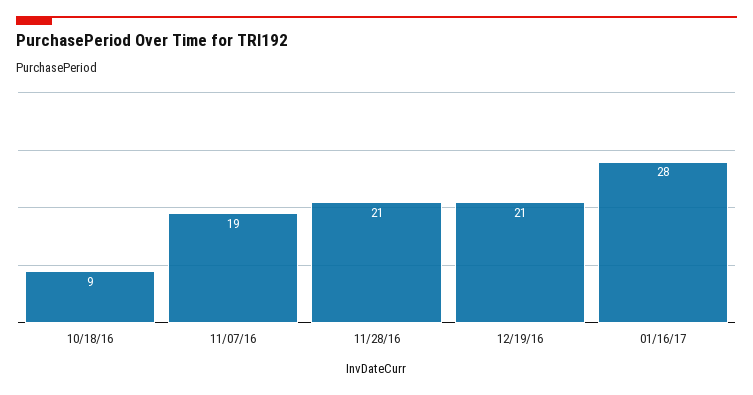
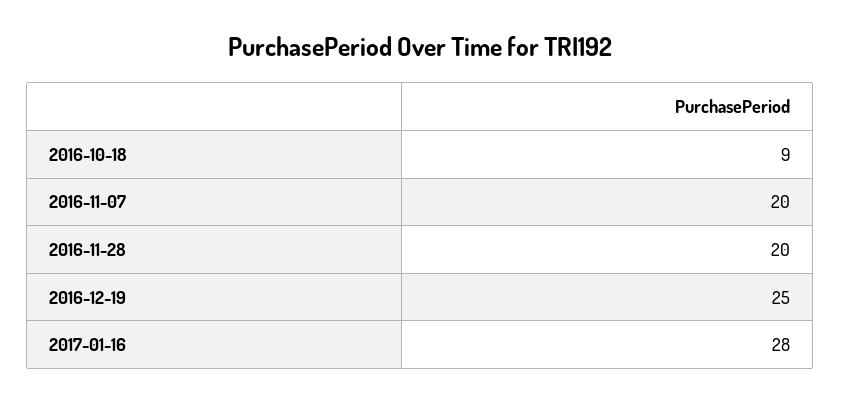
11/07/16: 19 -> 20
11/28/16: 21 -> 20
12/19/16: 21 -> 25

